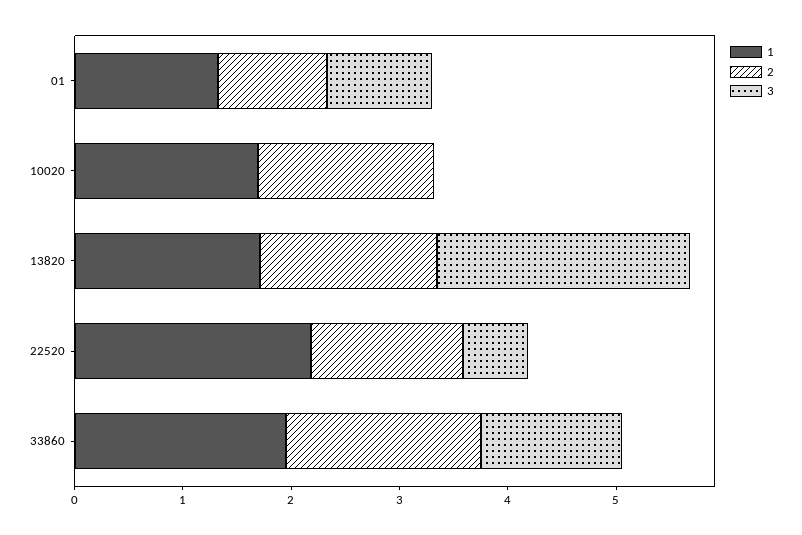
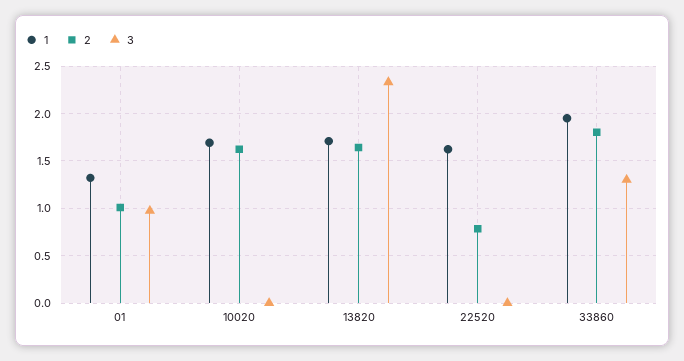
1, 22520: 2.2 -> 1.6
2, 22520: 1.4 -> 0.8
3, 22520: 0.6 -> 0

